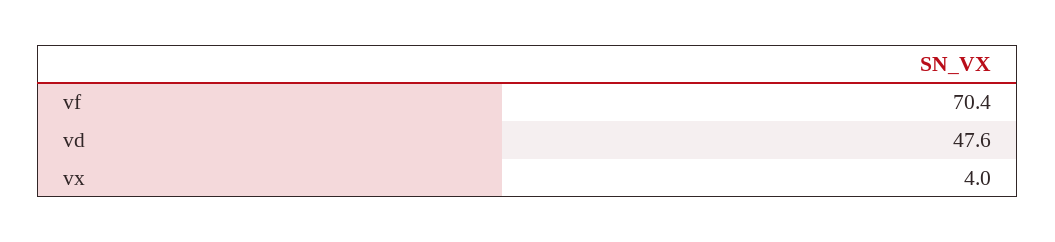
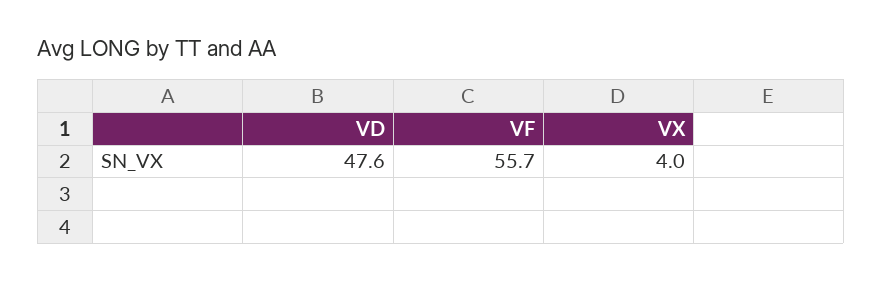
vf: 70.4 -> 55.7

